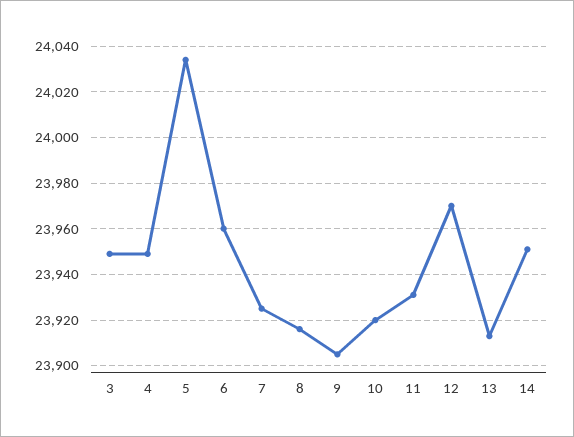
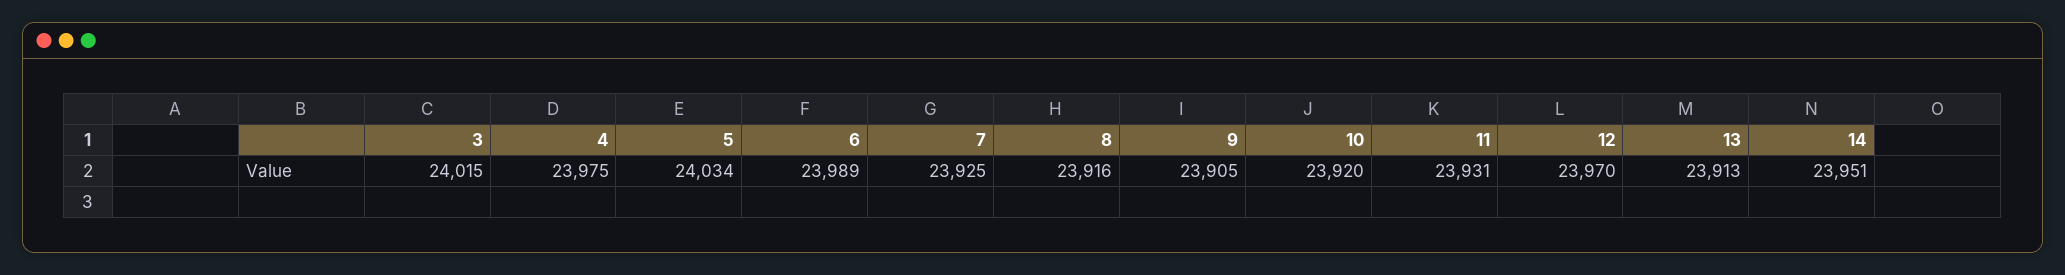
3: 23950 -> 24015
4: 23950 -> 23975
6: 23960 -> 23989

